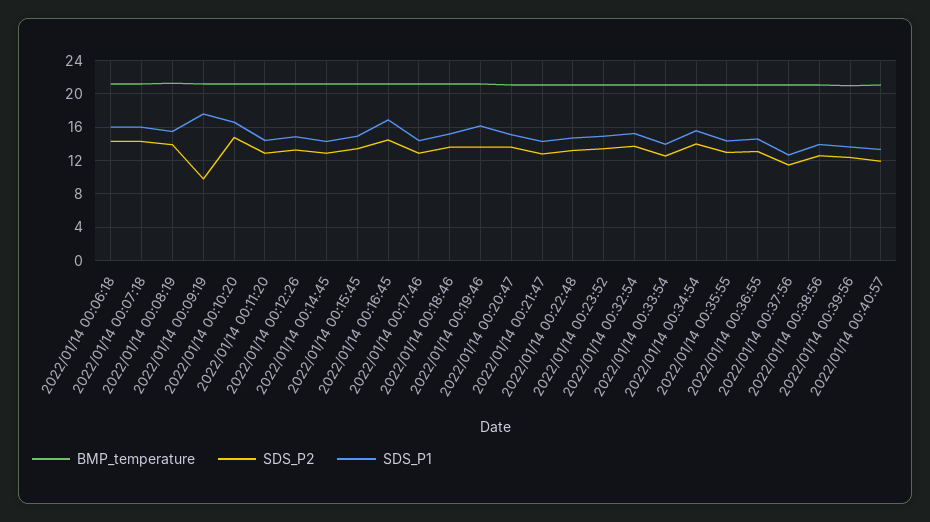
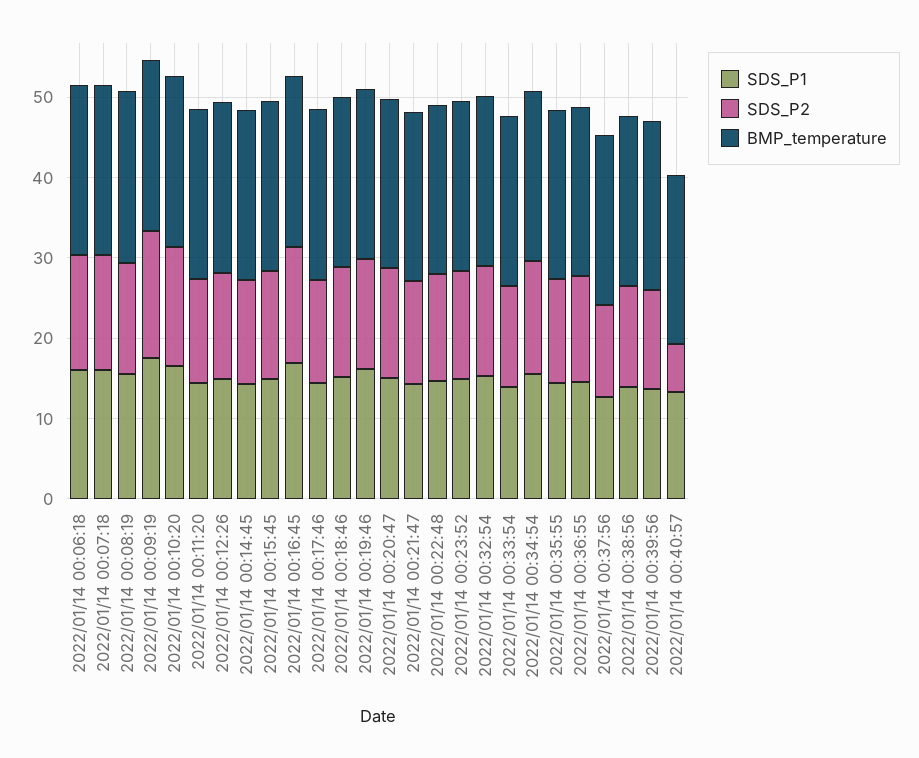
SDS_P2, 2022/01/14 00:09:19: 10 -> 16
SDS_P2, 2022/01/14 00:40:57: 12 -> 6

